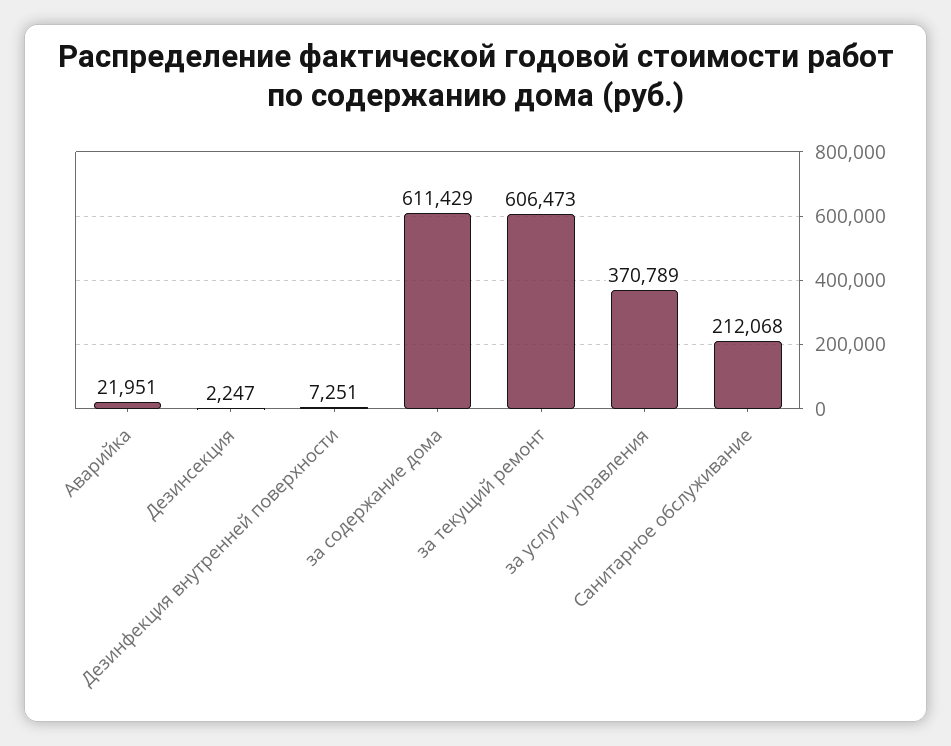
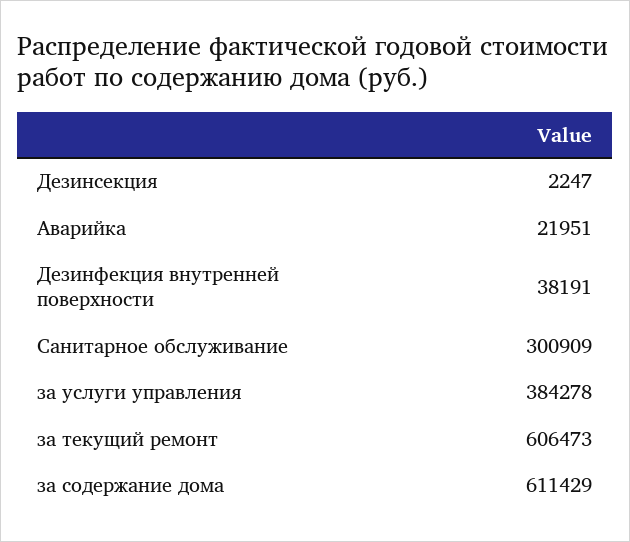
Дезинфекция внутренней поверхности: 7251 -> 38191
за услуги управления: 370789 -> 384278
Санитарное обслуживание: 212068 -> 300909

